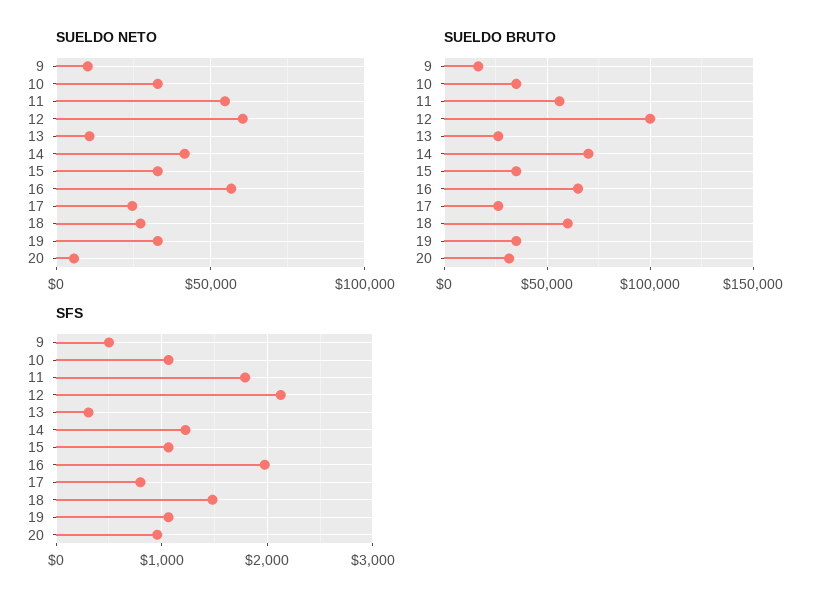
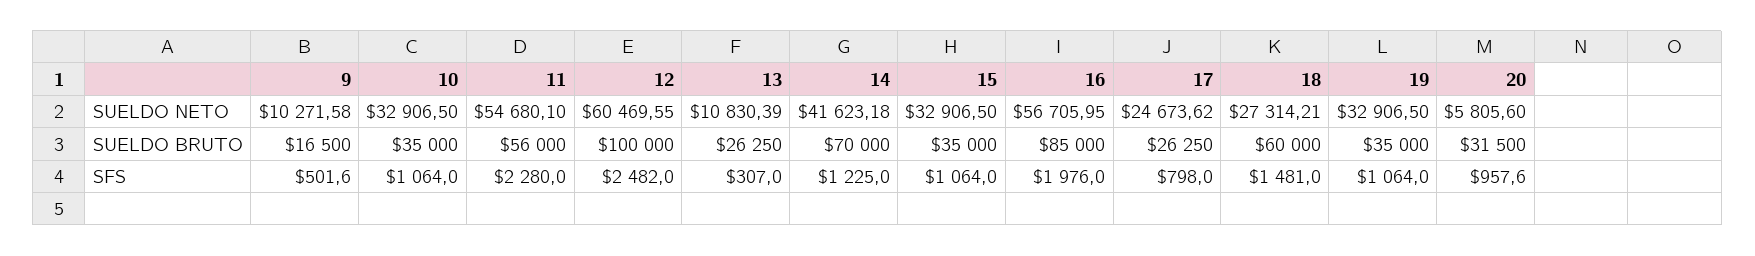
SUELDO BRUTO, 16: 65000 -> 85000
SFS, 11: 1800 -> 2280
SFS, 12: 2100 -> 2482

